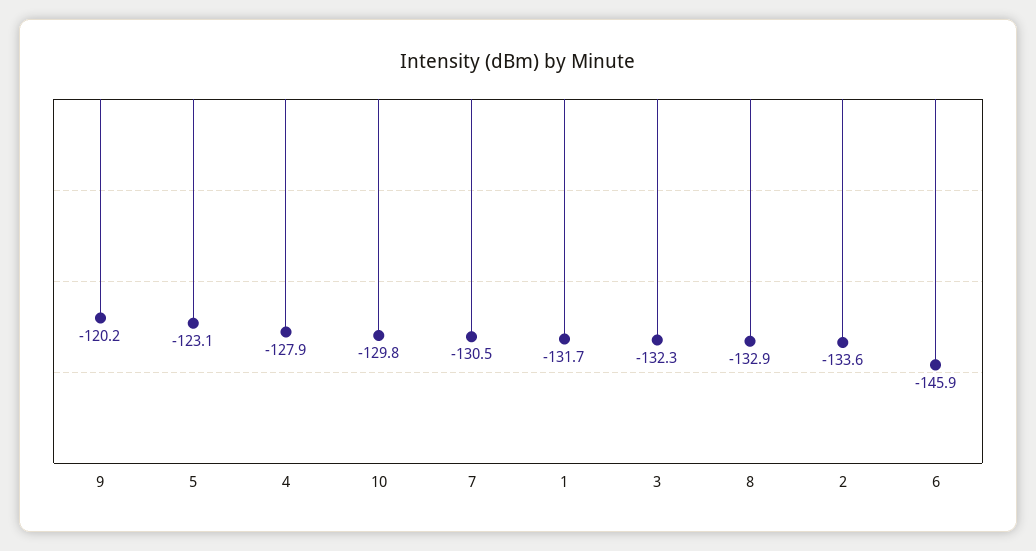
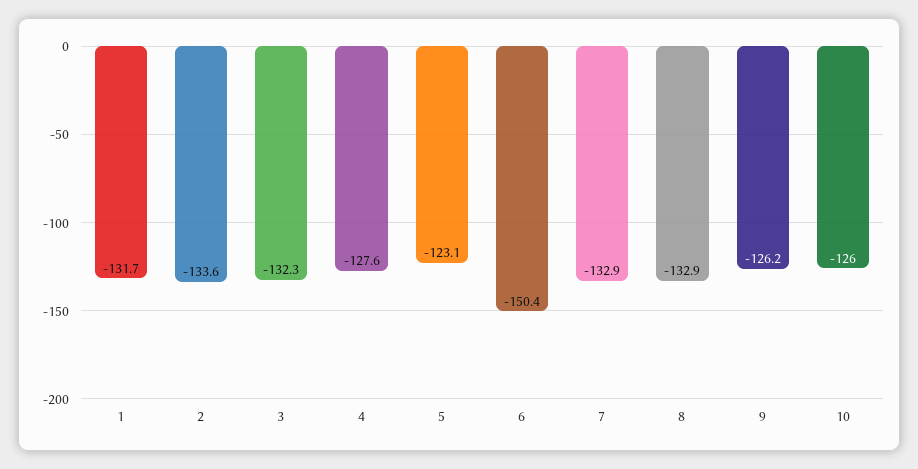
9: -120.2 -> -126.2
4: -127.9 -> -127.6
10: -129.8 -> -126
7: -130.5 -> -132.9
6: -145.9 -> -150.4

